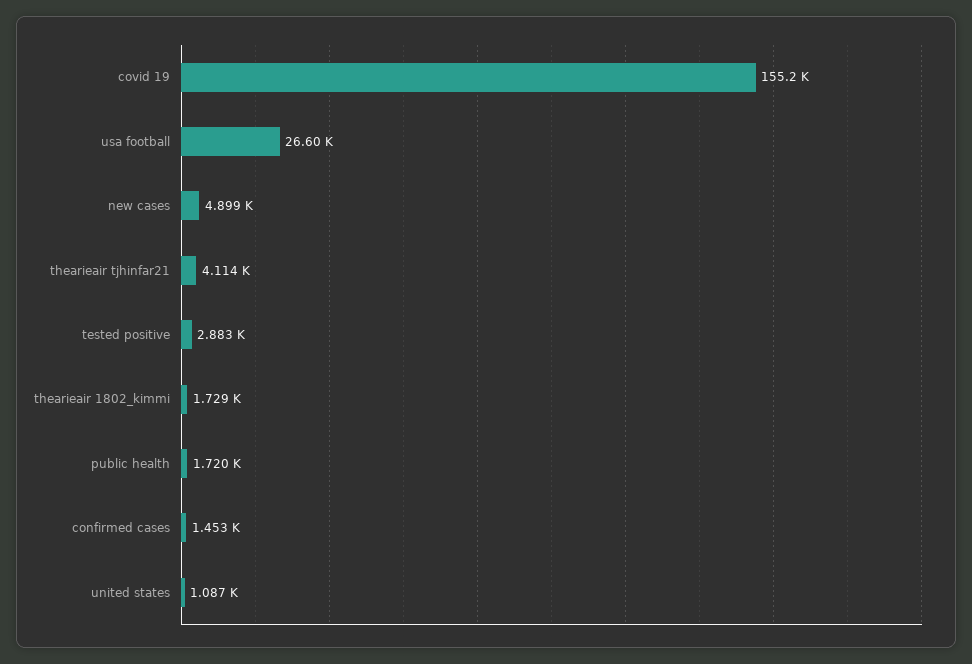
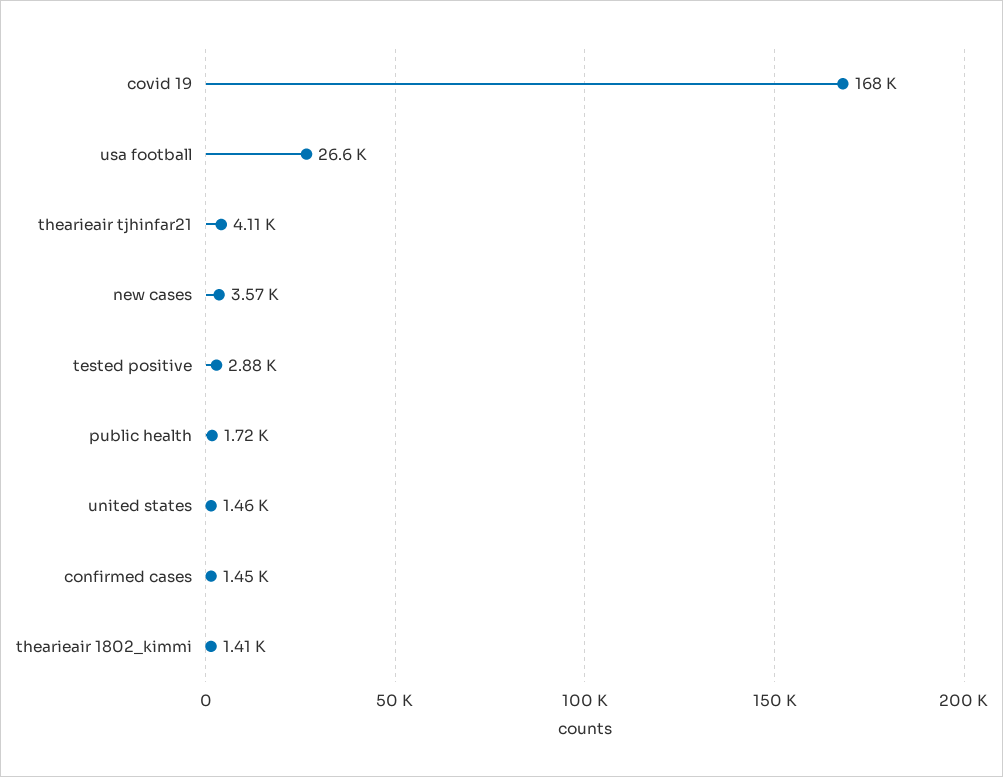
covid 19: 155200 -> 168000
new cases: 4899 -> 3570
thearieair 1802_kimmi: 1729 -> 1410
united states: 1087 -> 1460

